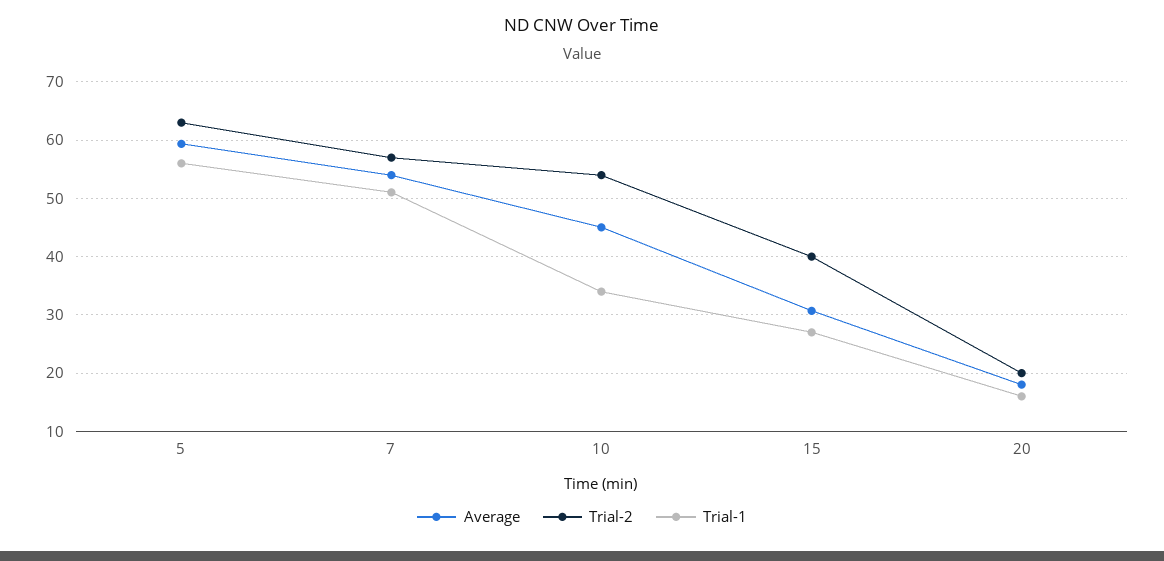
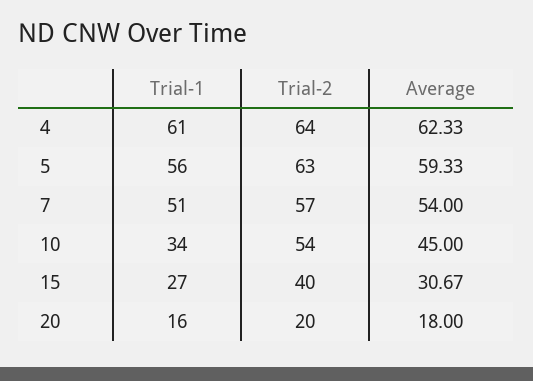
Trial-1, 4: none -> 61
Trial-2, 4: none -> 64
Average, 4: none -> 62.33

